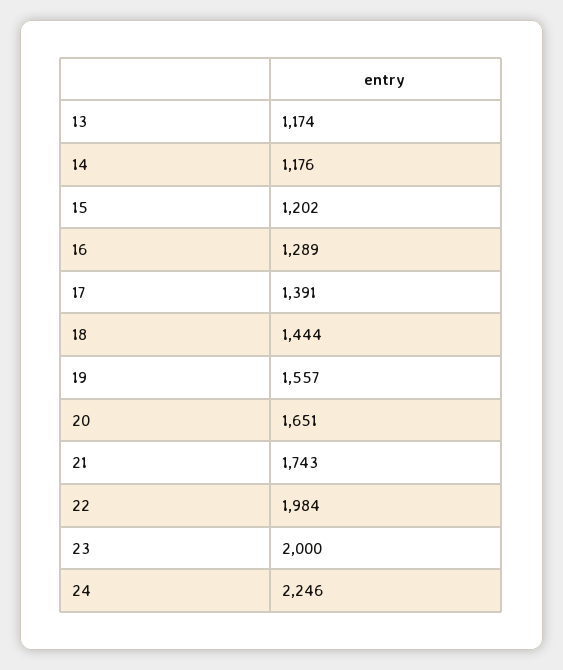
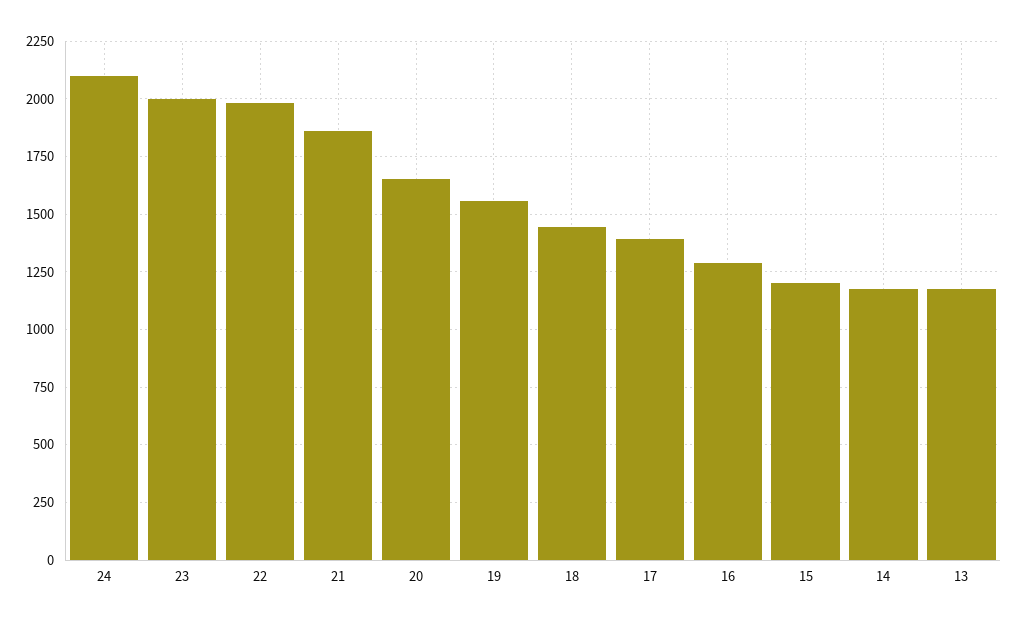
21: 1743 -> 1850
24: 2246 -> 2100

